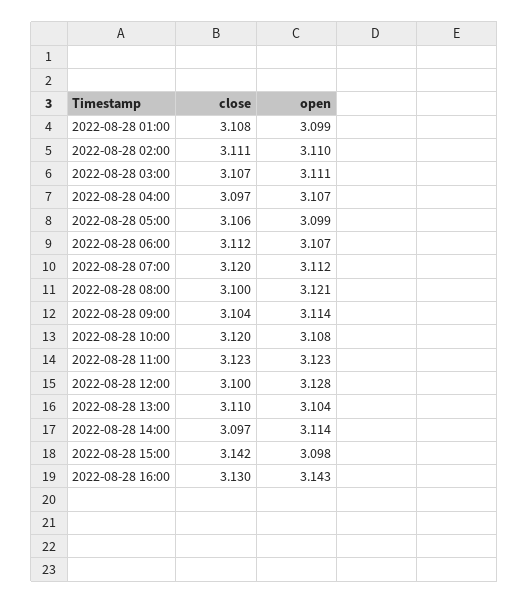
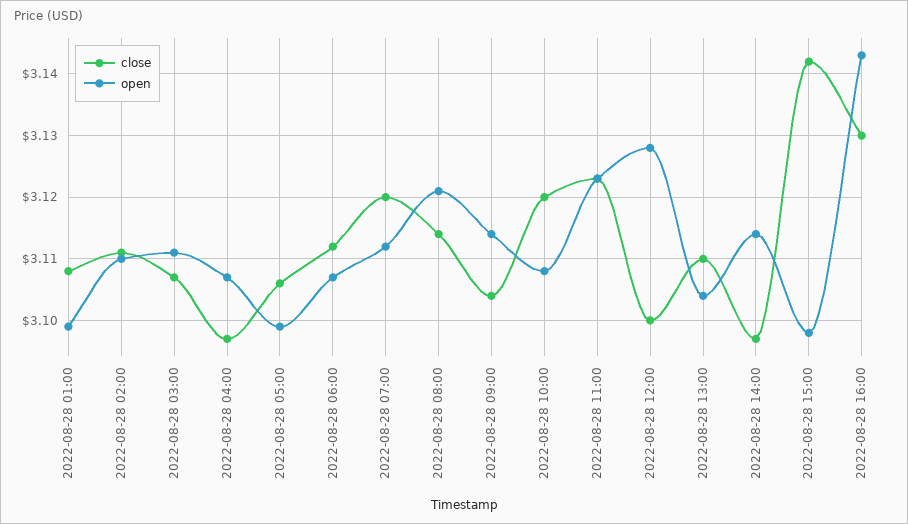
close, 2022-08-28 08:00: 3.1 -> 3.114

